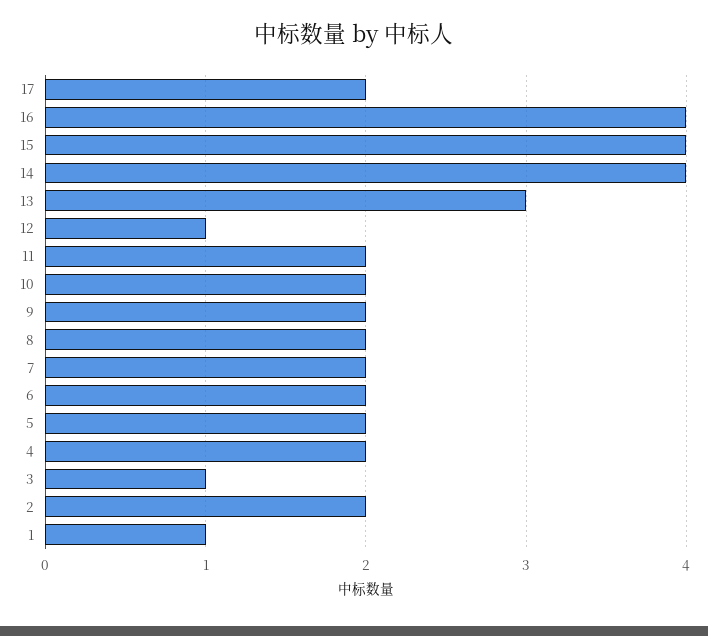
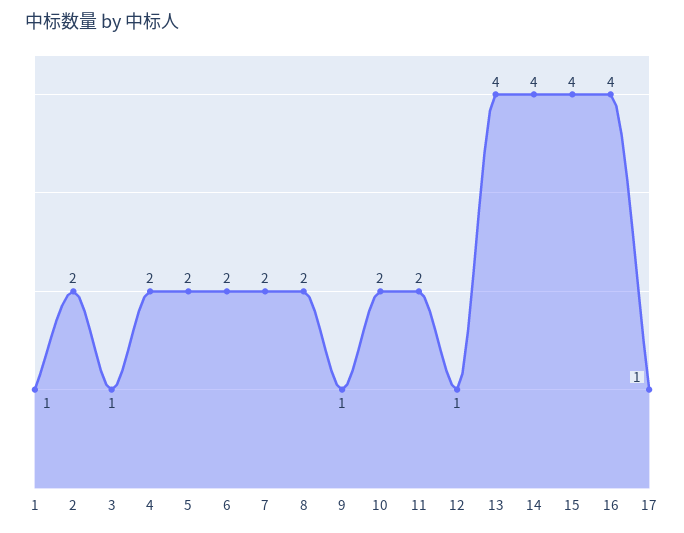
17: 2 -> 1
13: 3 -> 4
9: 2 -> 1

